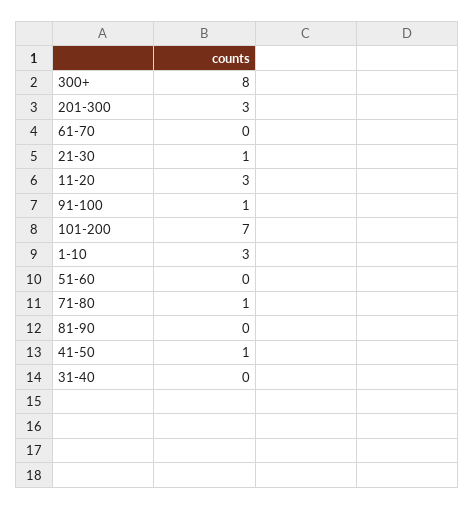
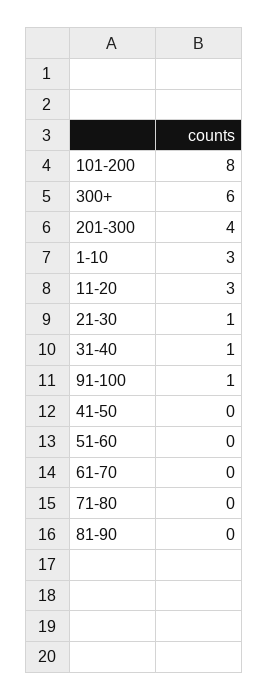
300+: 8 -> 6
201-300: 3 -> 4
101-200: 7 -> 8
71-80: 1 -> 0
41-50: 1 -> 0
31-40: 0 -> 1

